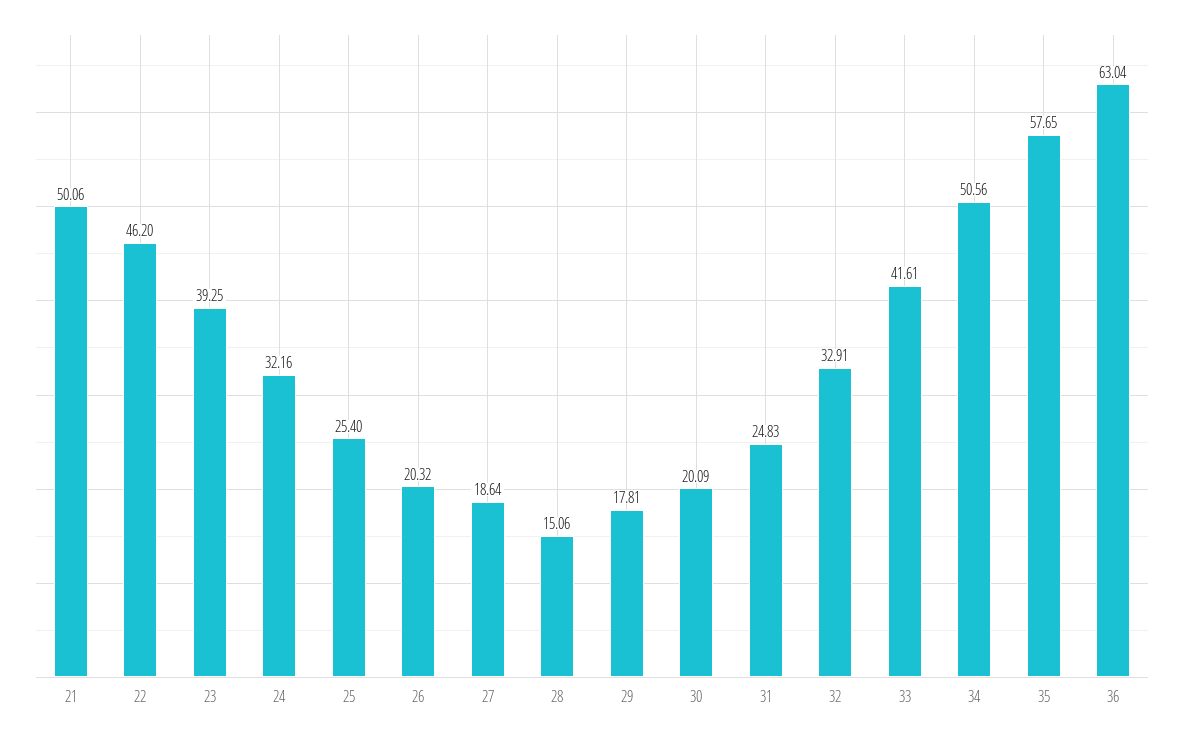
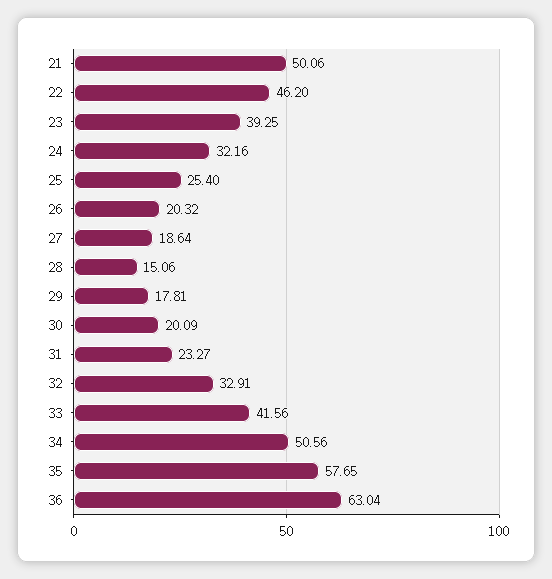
31: 24.83 -> 23.27
33: 41.61 -> 41.56

